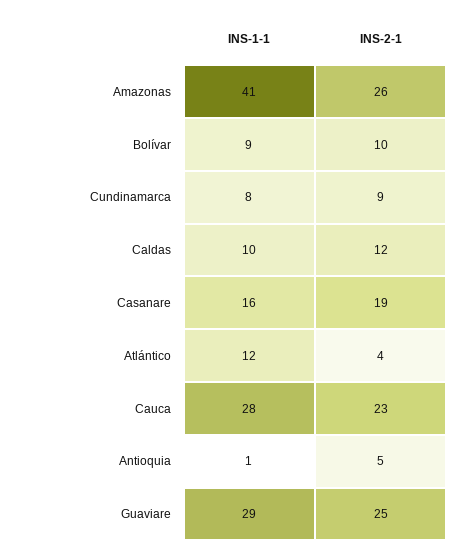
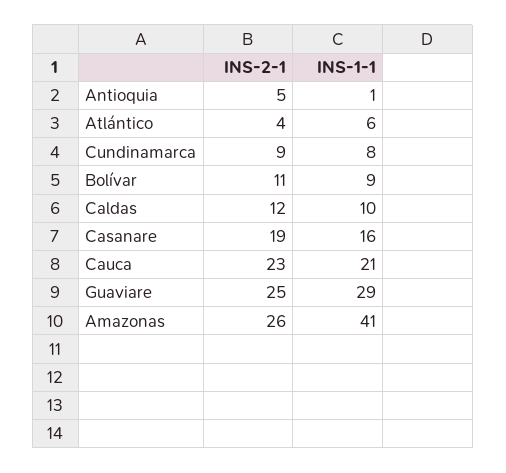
INS-2-1, Bolívar: 10 -> 11
INS-1-1, Atlántico: 12 -> 6
INS-1-1, Cauca: 28 -> 21

